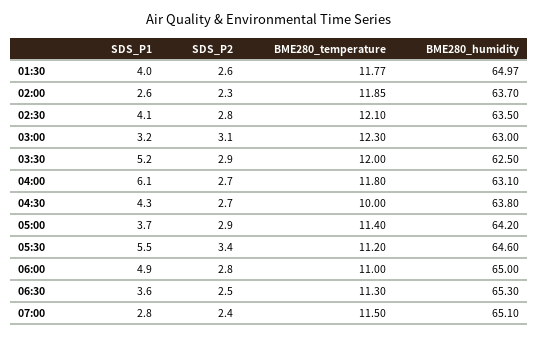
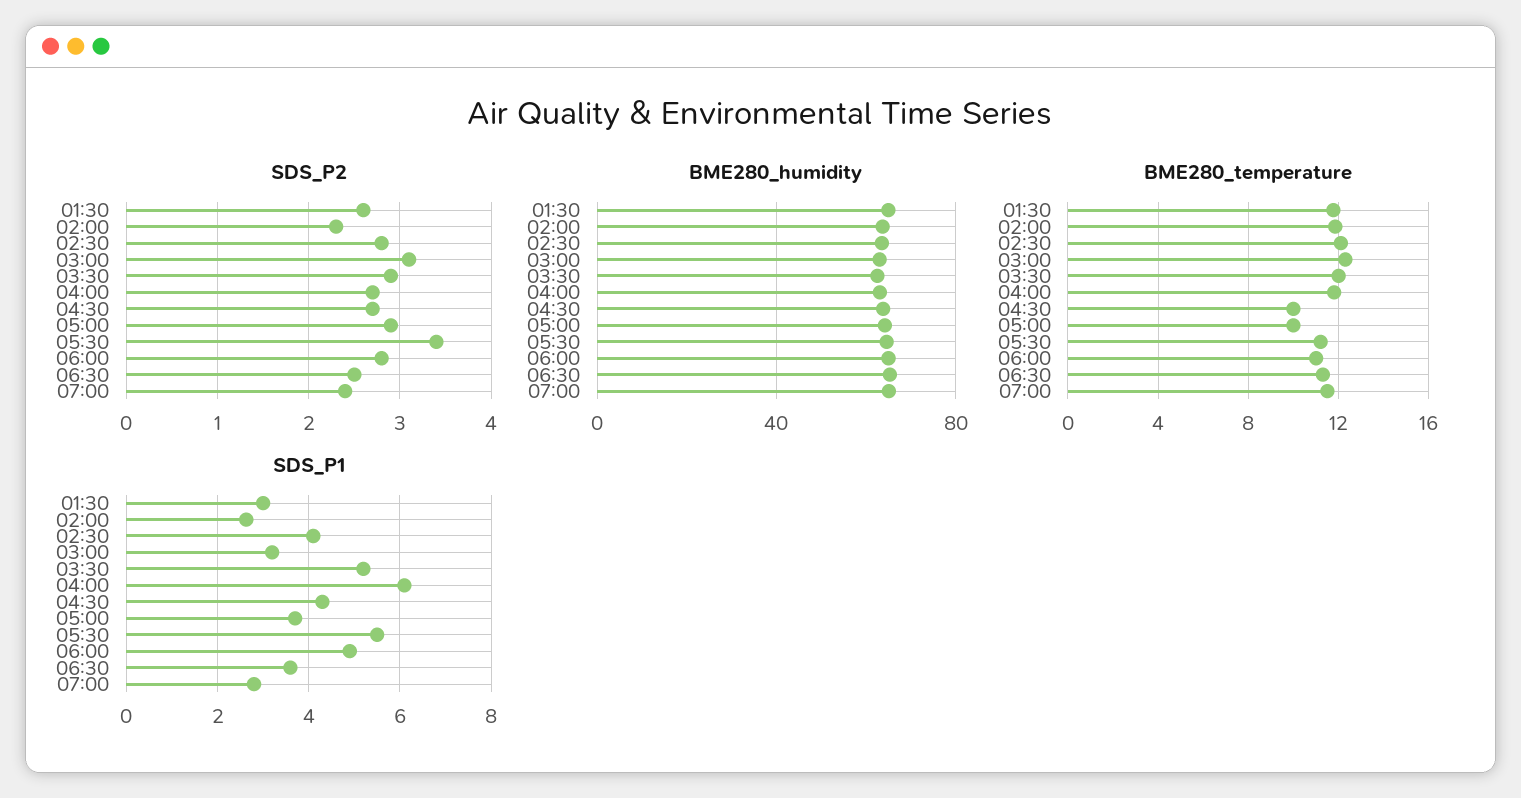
SDS_P1, 01:30: 4 -> 3
BME280_temperature, 05:00: 11.4 -> 10

